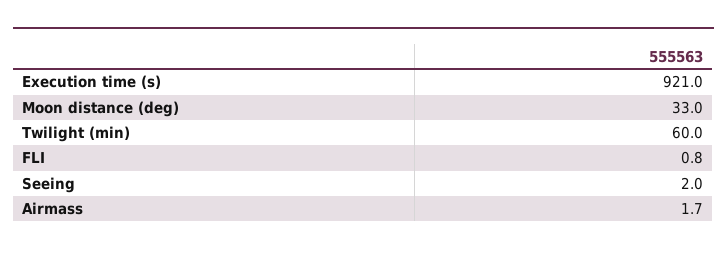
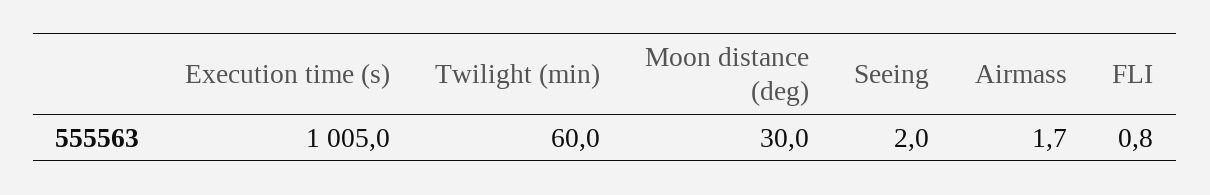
Execution time (s): 921 -> 1005
Moon distance (deg): 33 -> 30

